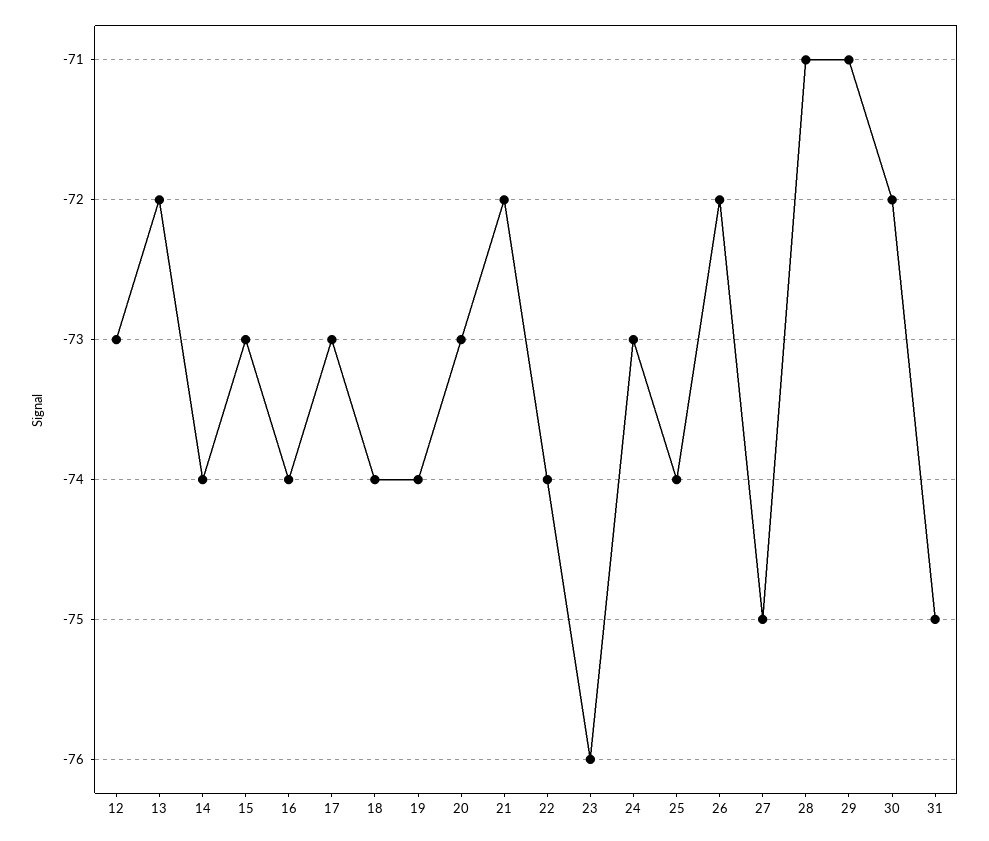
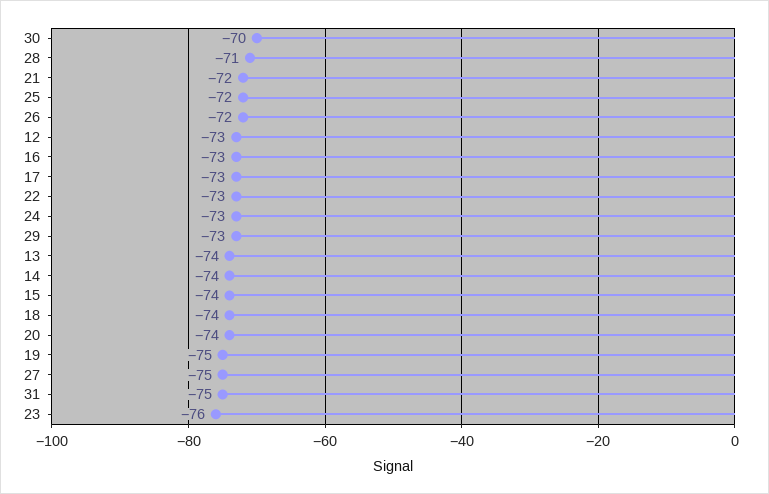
13: -72 -> -74
15: -73 -> -74
16: -74 -> -73
19: -74 -> -75
20: -73 -> -74
22: -74 -> -73
25: -74 -> -72
29: -71 -> -73
30: -72 -> -70

